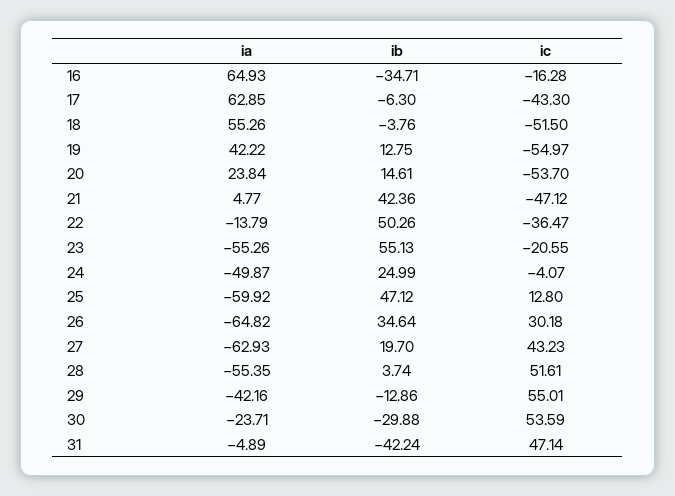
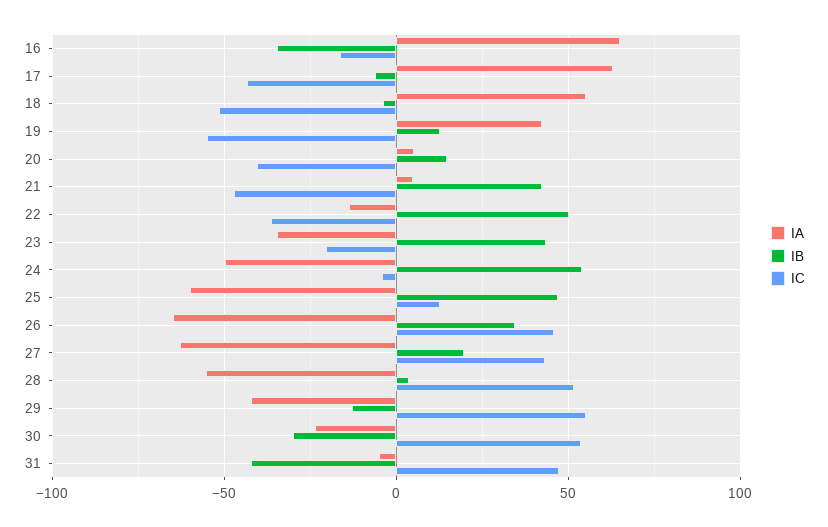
ia, 20: 23.84 -> 5
ic, 20: -53.7 -> -40
ia, 23: -55.26 -> -35
ib, 23: 55.13 -> 45
ib, 24: 24.99 -> 55
ic, 26: 30.18 -> 45

